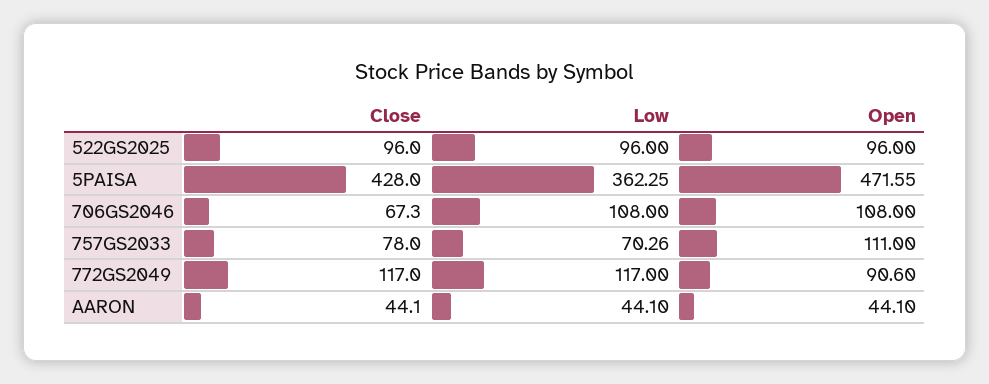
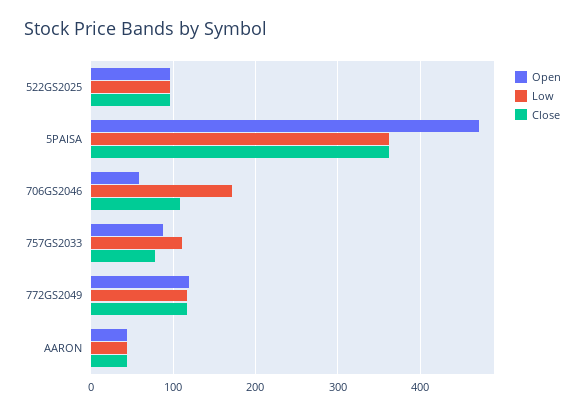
Close, 5PAISA: 428 -> 360
Close, 706GS2046: 67.3 -> 110
Low, 706GS2046: 108 -> 170
Open, 706GS2046: 108 -> 60
Low, 757GS2033: 70.26 -> 110
Open, 757GS2033: 111 -> 90
Open, 772GS2049: 90.6 -> 120

